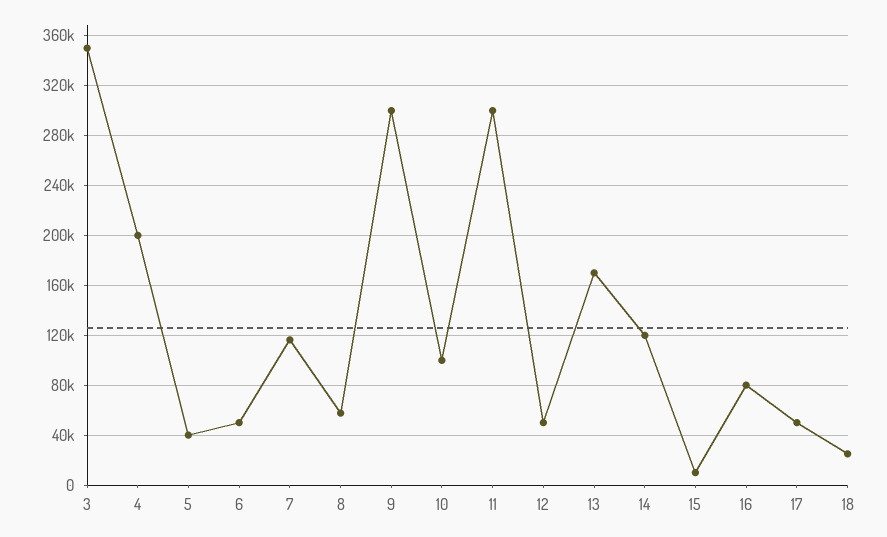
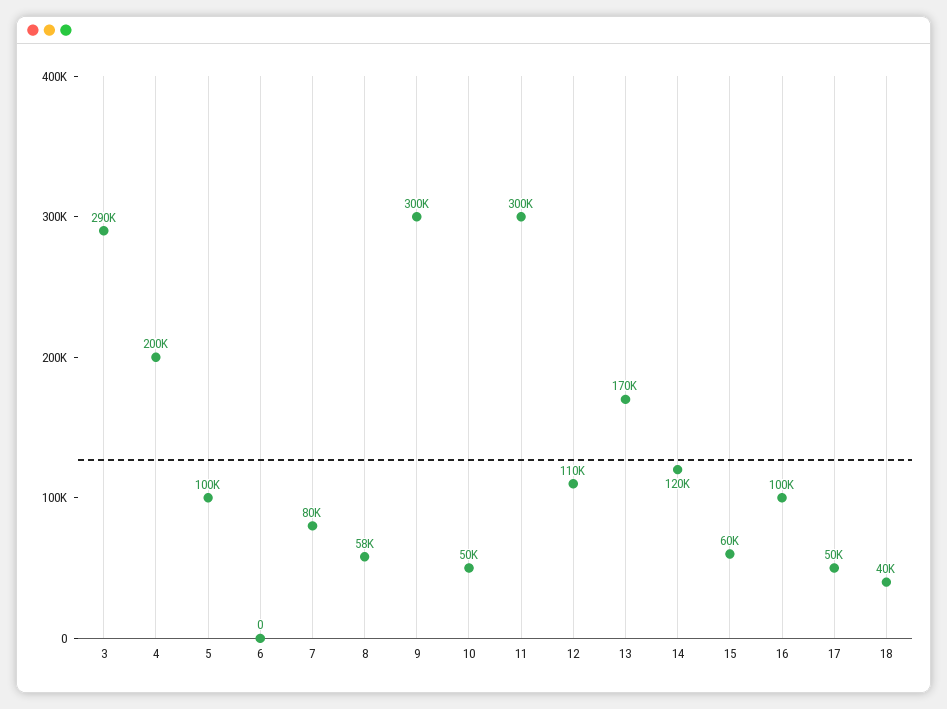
3: 350000 -> 290000
5: 40000 -> 100000
6: 50000 -> 0
7: 115000 -> 80000
10: 100000 -> 50000
12: 50000 -> 110000
15: 10000 -> 60000
16: 80000 -> 100000
18: 25000 -> 40000

